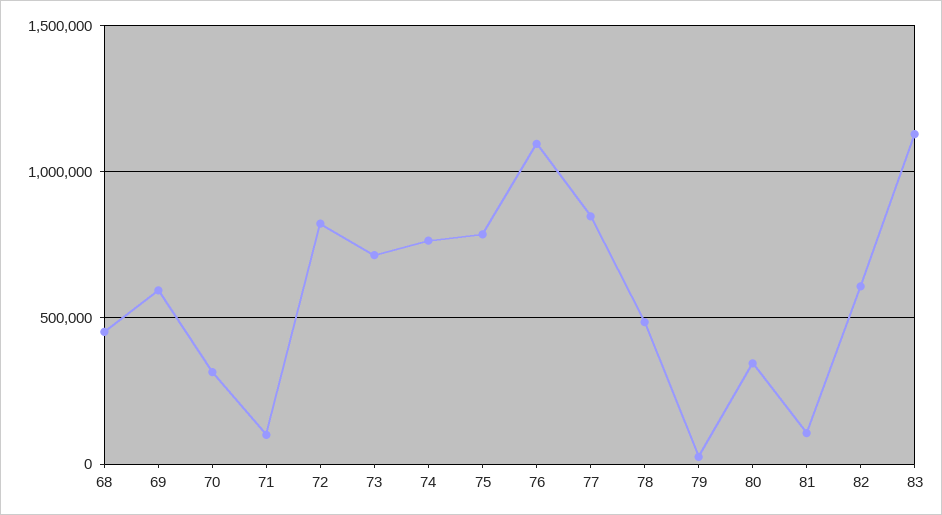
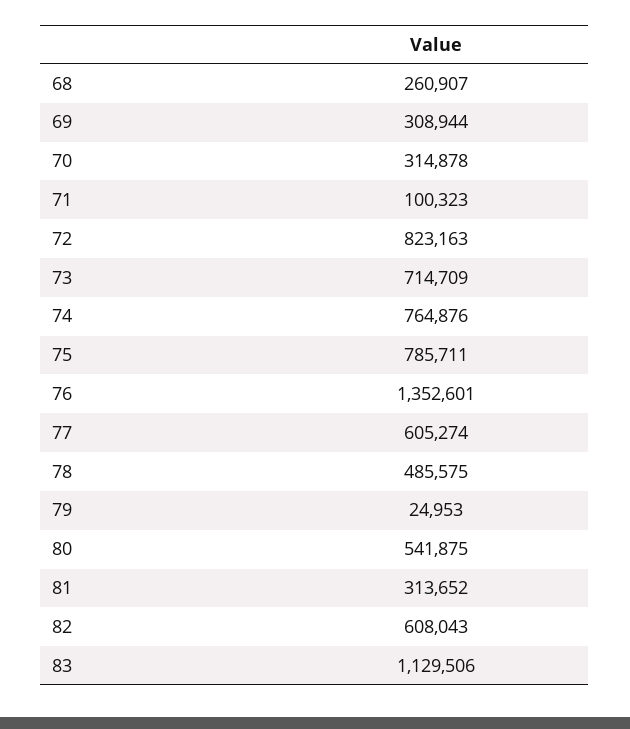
68: 450000 -> 260907
69: 600000 -> 308944
76: 1100000 -> 1352601
77: 850000 -> 605274
80: 350000 -> 541875
81: 100000 -> 313652

